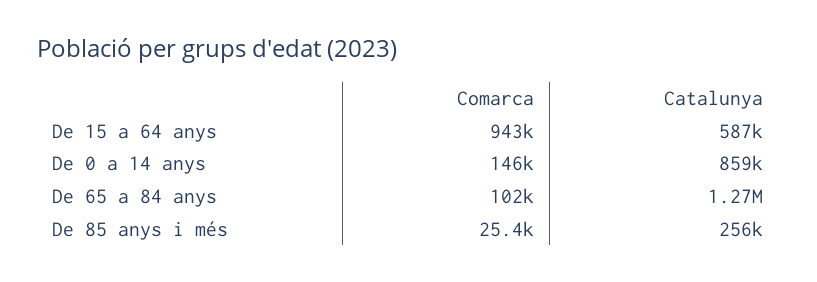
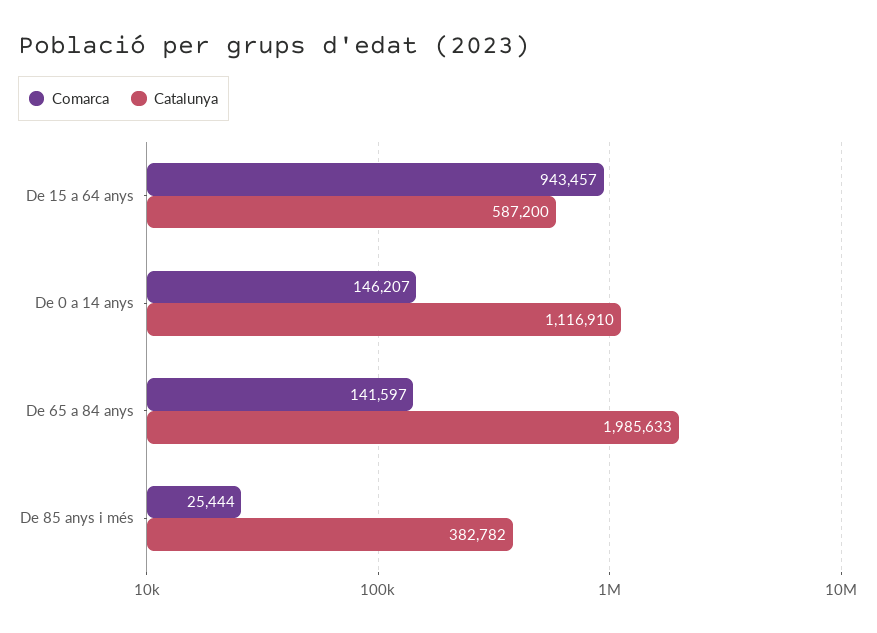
Catalunya, De 0 a 14 anys: 859000 -> 1116910
Comarca, De 65 a 84 anys: 102000 -> 141597
Catalunya, De 65 a 84 anys: 1270000 -> 1985633
Catalunya, De 85 anys i més: 256000 -> 382782

